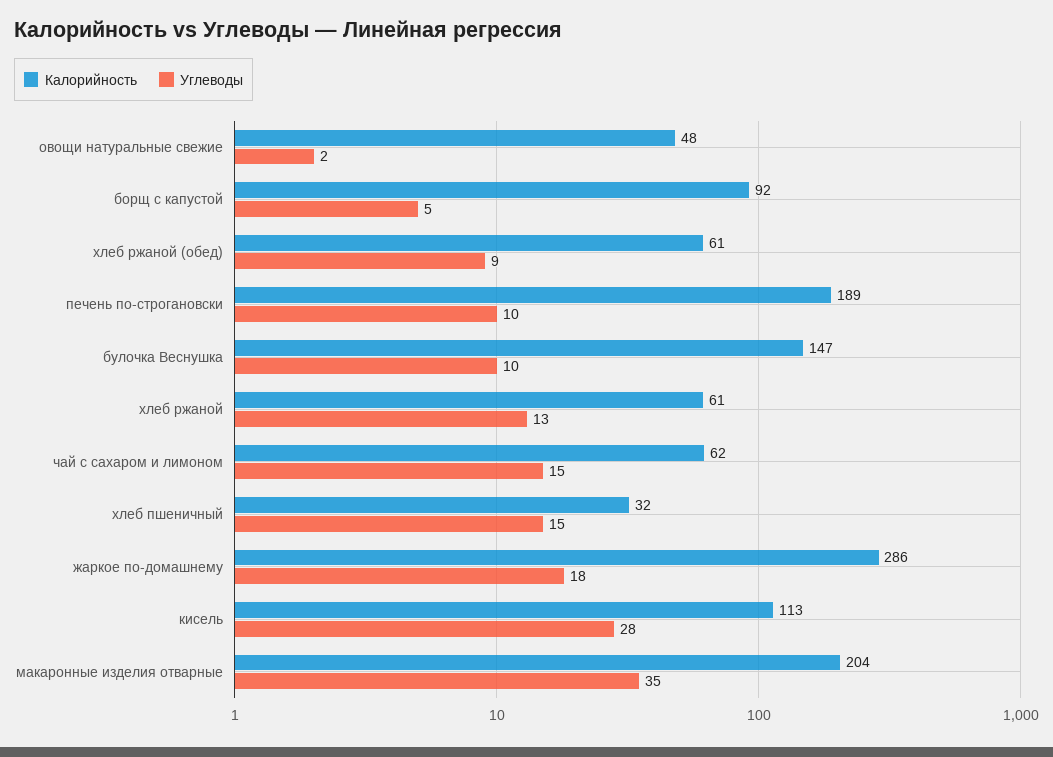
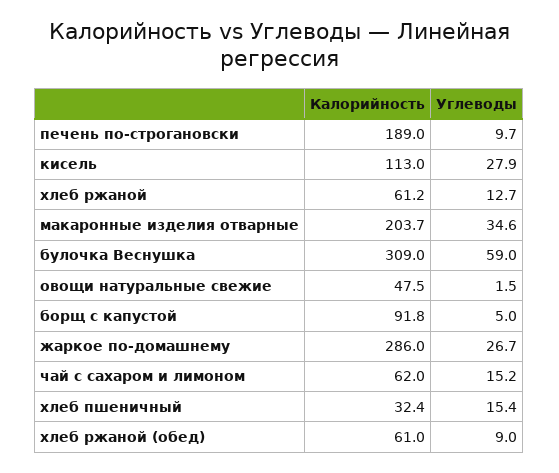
Калорийность, булочка Веснушка: 147 -> 309
Углеводы, булочка Веснушка: 10 -> 59
Углеводы, жаркое по-домашнему: 18 -> 26.7

